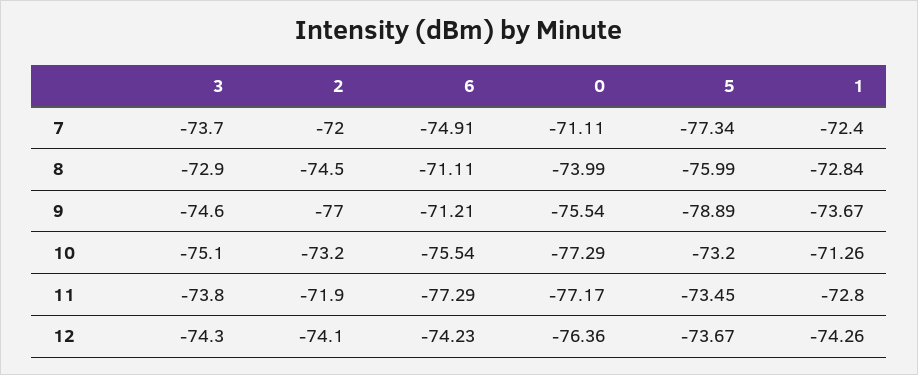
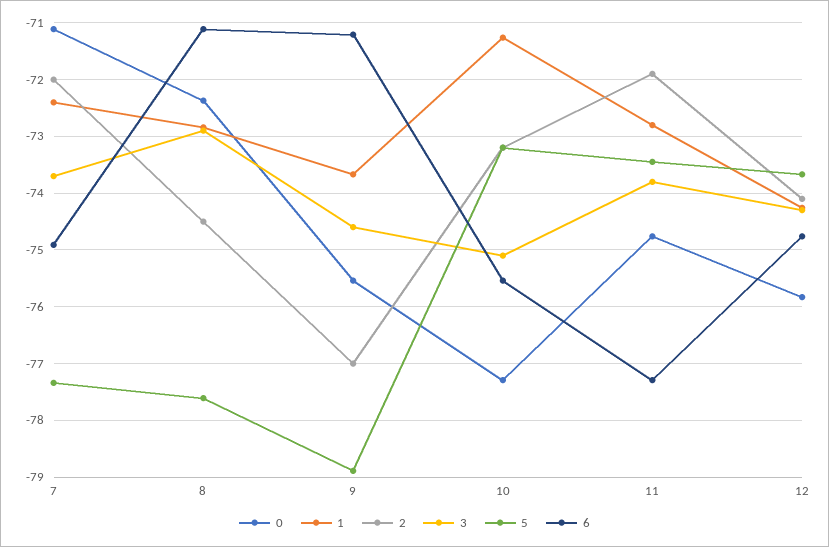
0, 8: -73.99 -> -72.4
5, 8: -75.99 -> -77.6
0, 11: -77.17 -> -74.8
6, 12: -74.23 -> -74.8
0, 12: -76.36 -> -75.8

